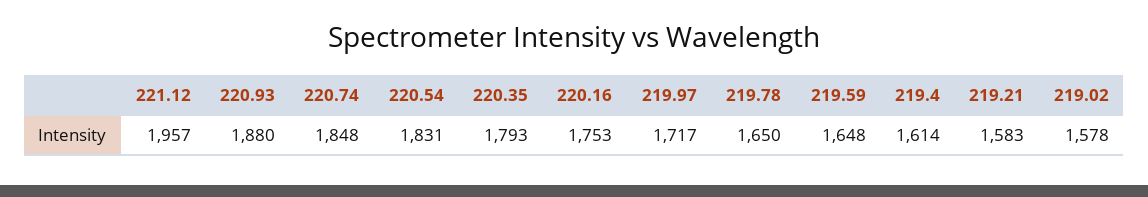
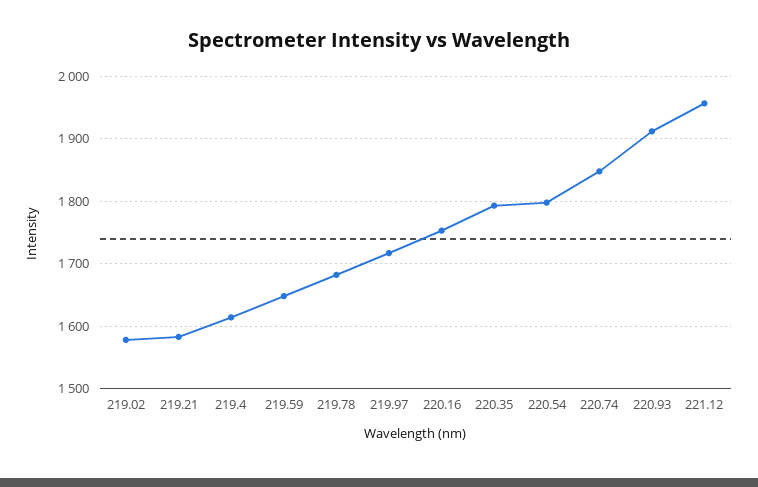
220.93: 1880 -> 1910
220.54: 1831 -> 1800
219.78: 1650 -> 1680

